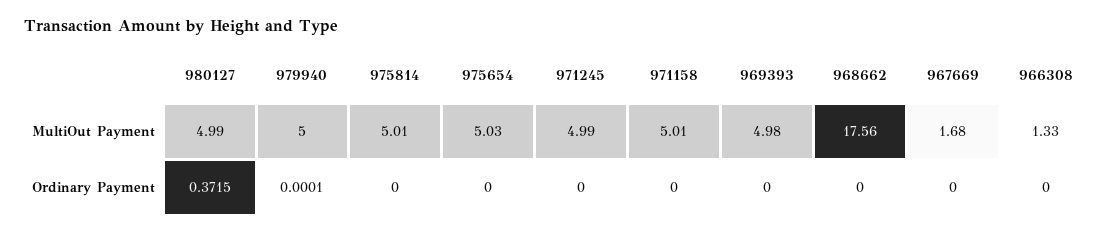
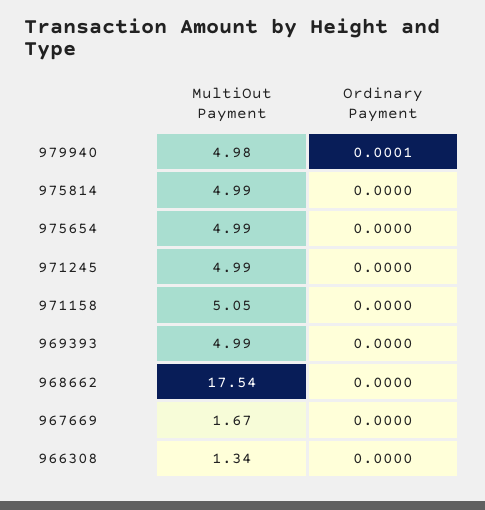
980127, MultiOut Payment: 4.99 -> none
979940, MultiOut Payment: 5 -> 4.98
975814, MultiOut Payment: 5.01 -> 4.99
975654, MultiOut Payment: 5.03 -> 4.99
971158, MultiOut Payment: 5.01 -> 5.05
969393, MultiOut Payment: 4.98 -> 4.99
968662, MultiOut Payment: 17.56 -> 17.54
967669, MultiOut Payment: 1.68 -> 1.67
966308, MultiOut Payment: 1.33 -> 1.34
980127, Ordinary Payment: 0.3715 -> none

